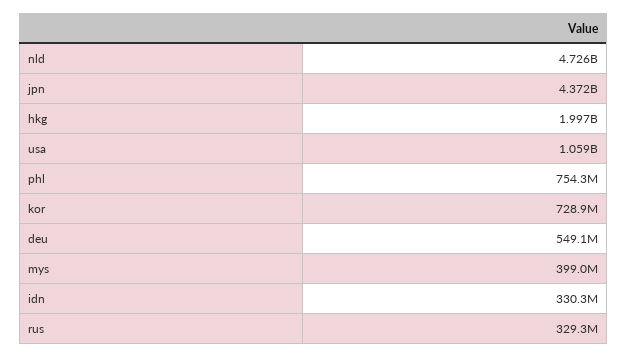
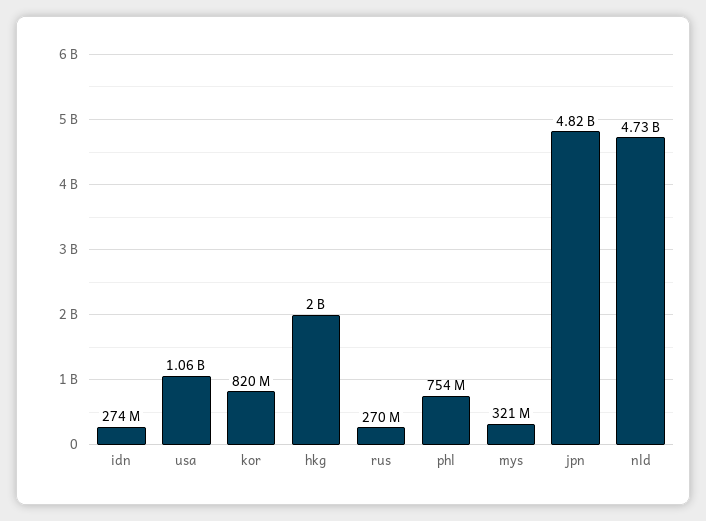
jpn: 4372000000 -> 4820000000
kor: 728900000 -> 820000000
deu: 549100000 -> none
mys: 399000000 -> 321000000
idn: 330300000 -> 274000000
rus: 329300000 -> 270000000

